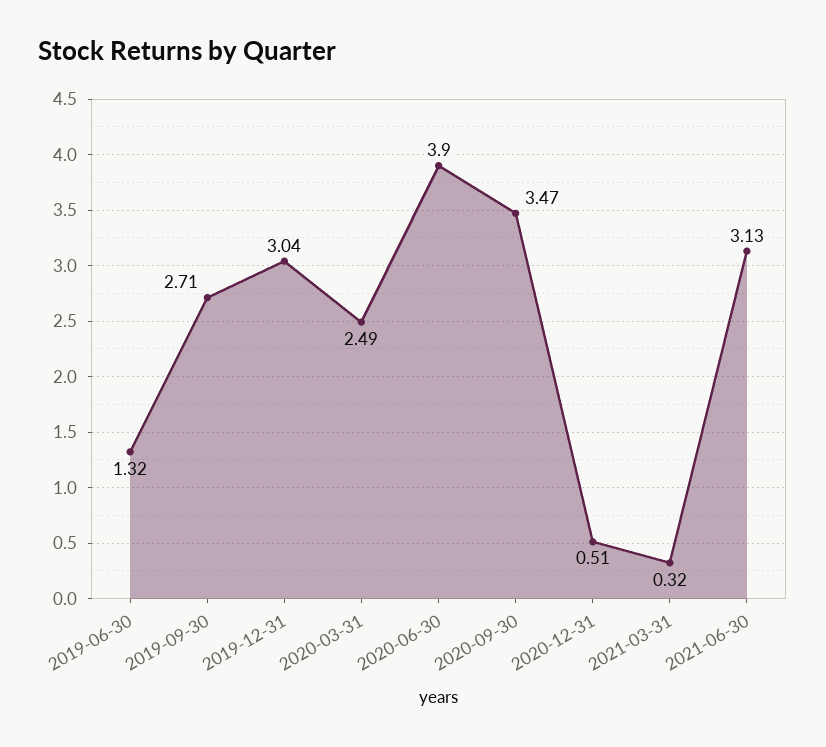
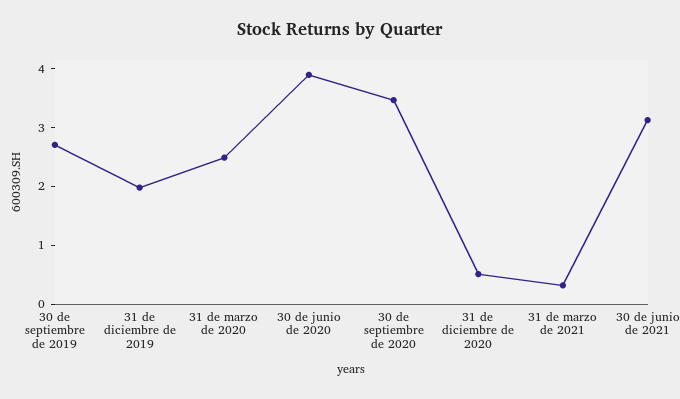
2019-06-30: 1.32 -> none
2019-12-31: 3.04 -> 2

